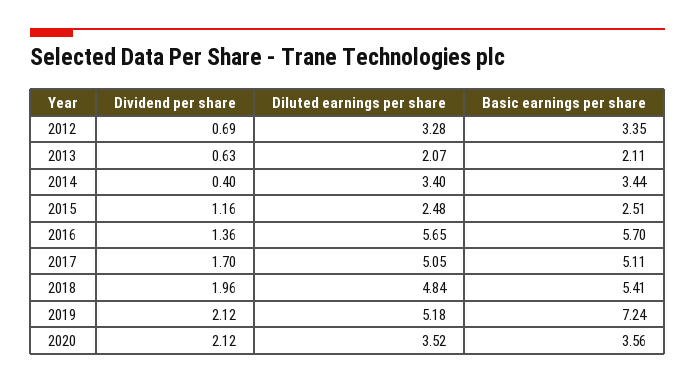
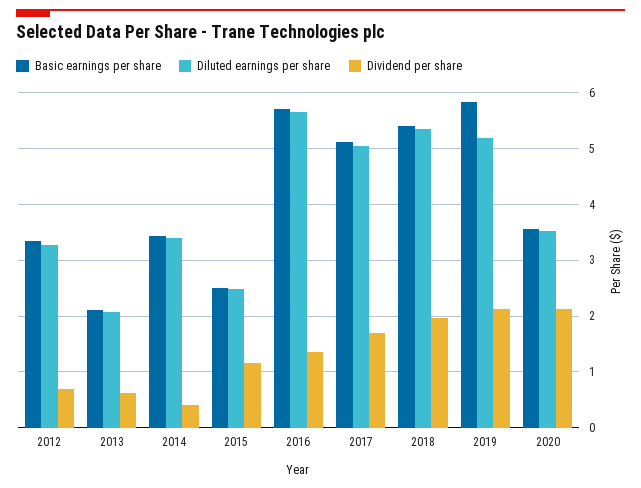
Diluted earnings per share, 2018: 4.84 -> 5.4
Basic earnings per share, 2019: 7.24 -> 5.8

